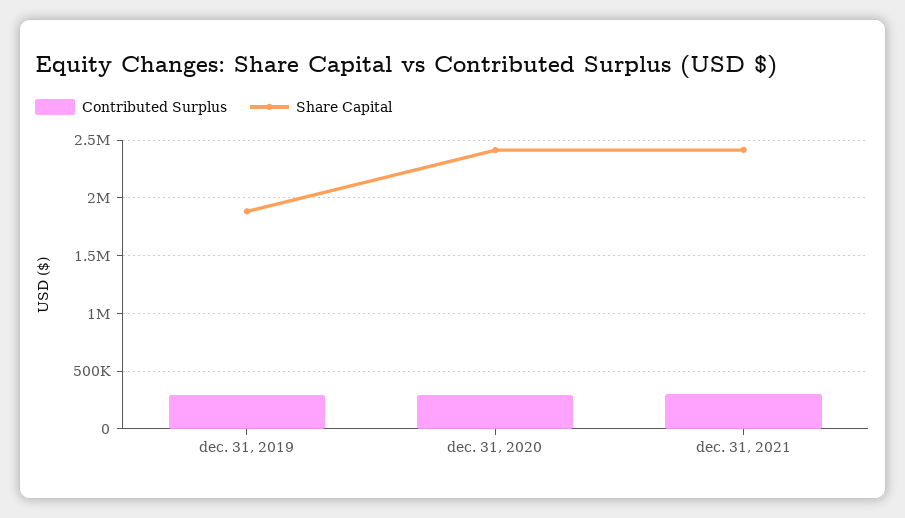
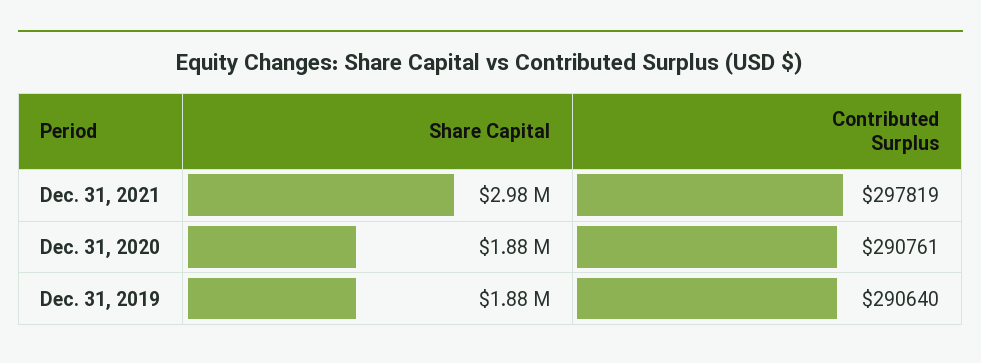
Share Capital, dec. 31, 2020: 2400000 -> 1880000
Share Capital, dec. 31, 2021: 2400000 -> 2980000

